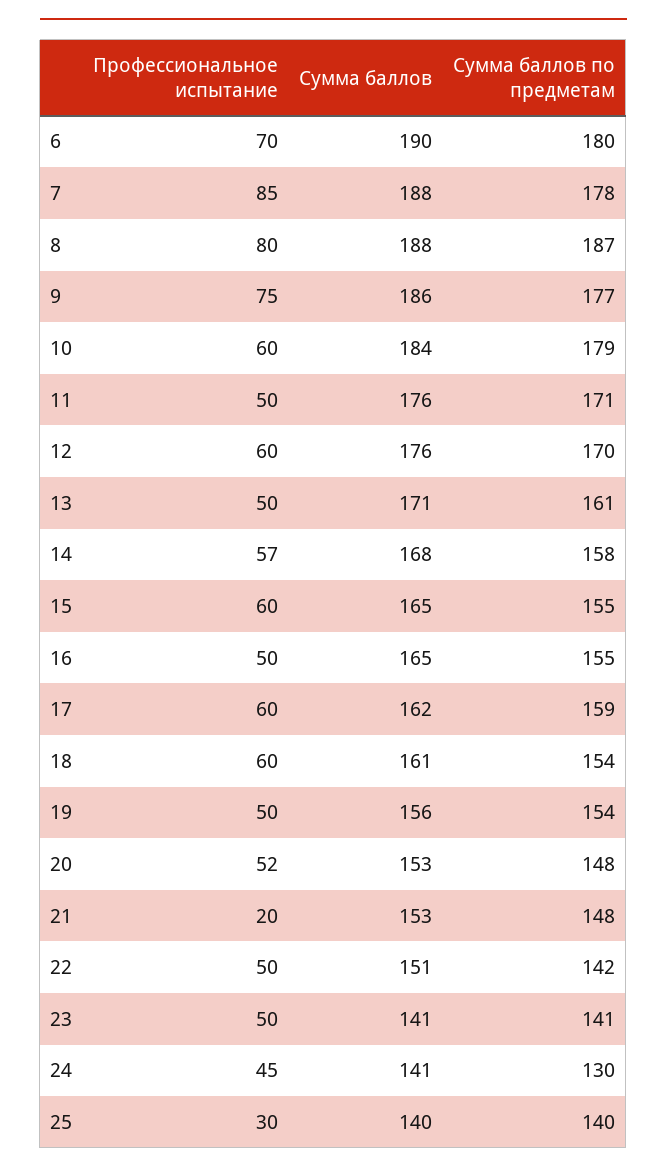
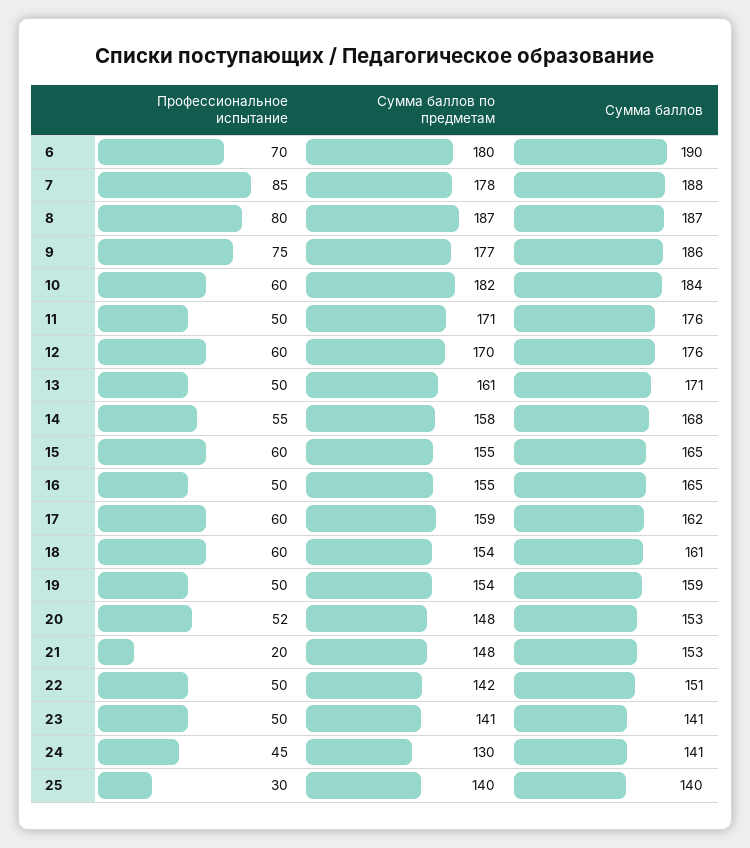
Сумма баллов, 8: 188 -> 187
Сумма баллов по предметам, 10: 179 -> 182
Профессиональное испытание, 14: 57 -> 55
Сумма баллов, 19: 156 -> 159

